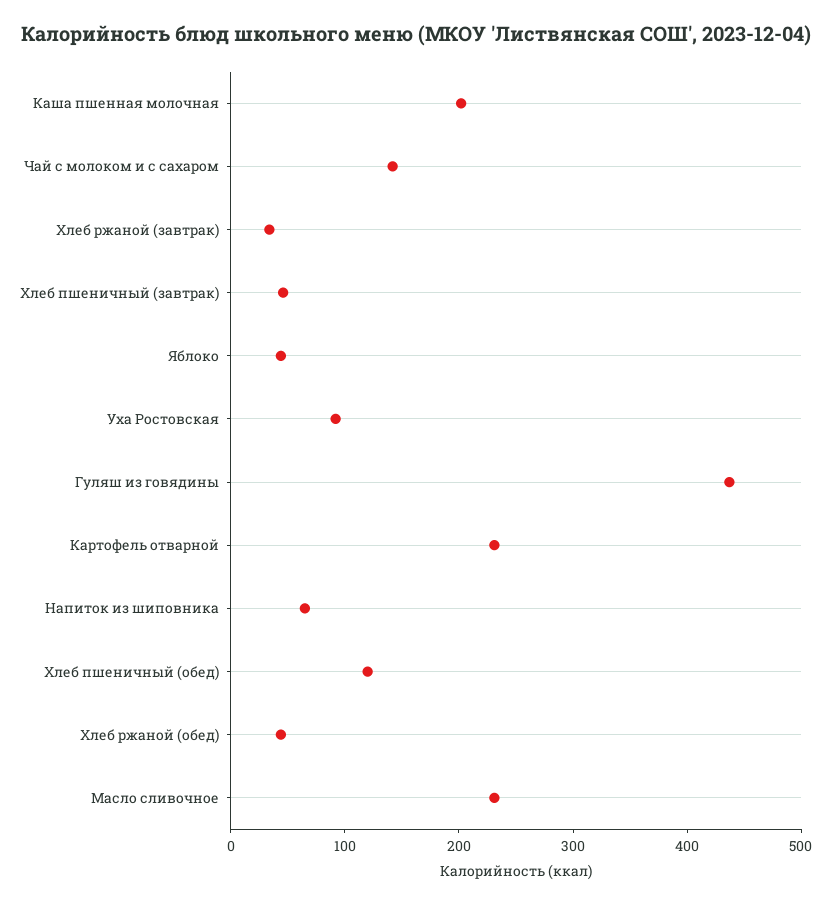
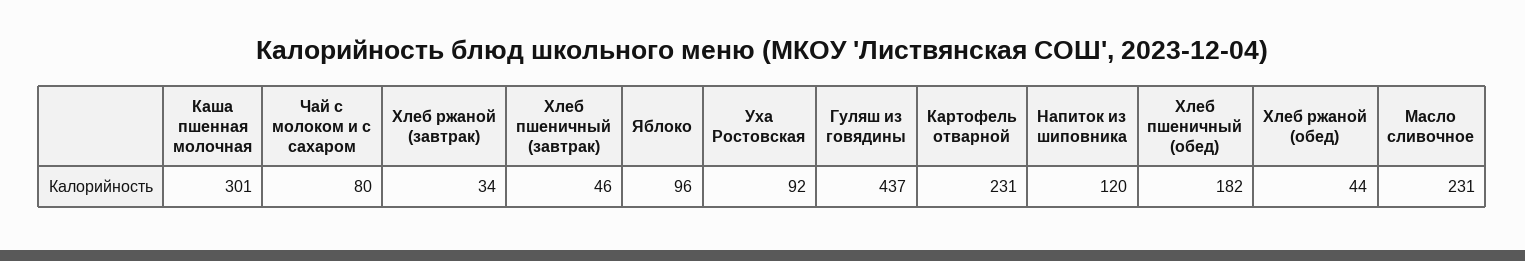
Каша пшенная молочная: 200 -> 301
Чай с молоком и с сахаром: 140 -> 80
Яблоко: 40 -> 96
Напиток из шиповника: 60 -> 120
Хлеб пшеничный (обед): 120 -> 182

